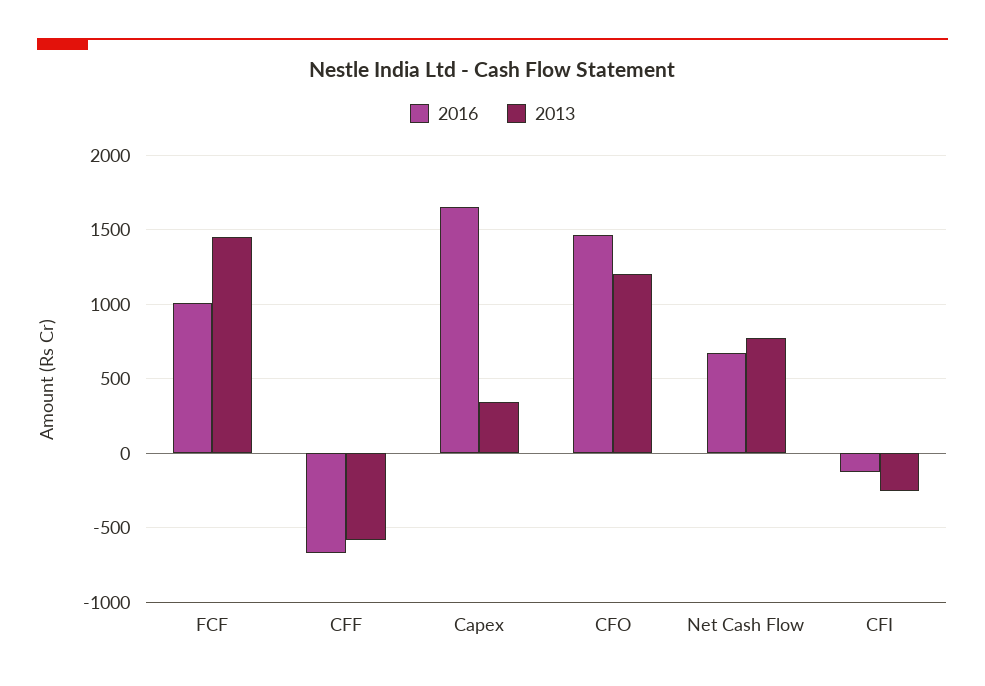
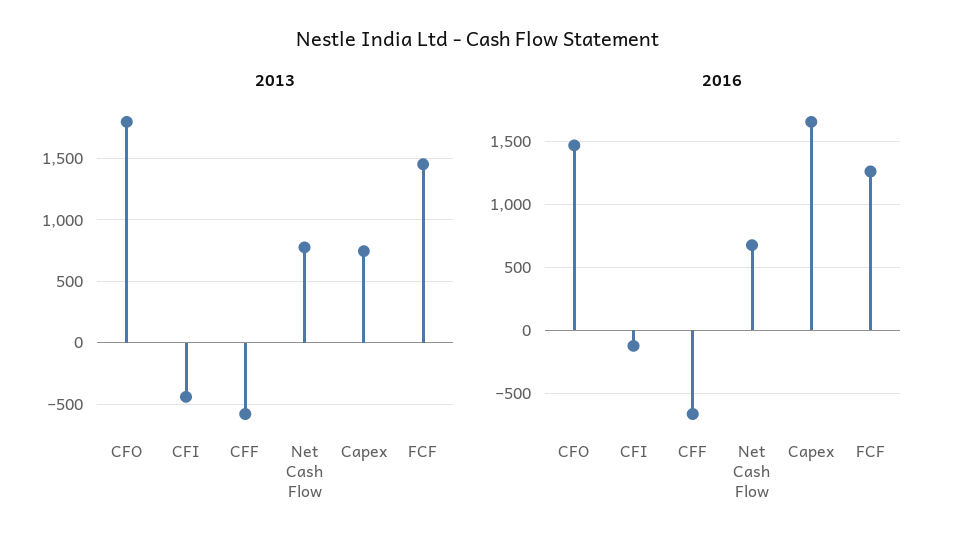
2016, FCF: 1000 -> 1250
2013, Capex: 350 -> 750
2013, CFO: 1200 -> 1800
2013, CFI: -250 -> -450

